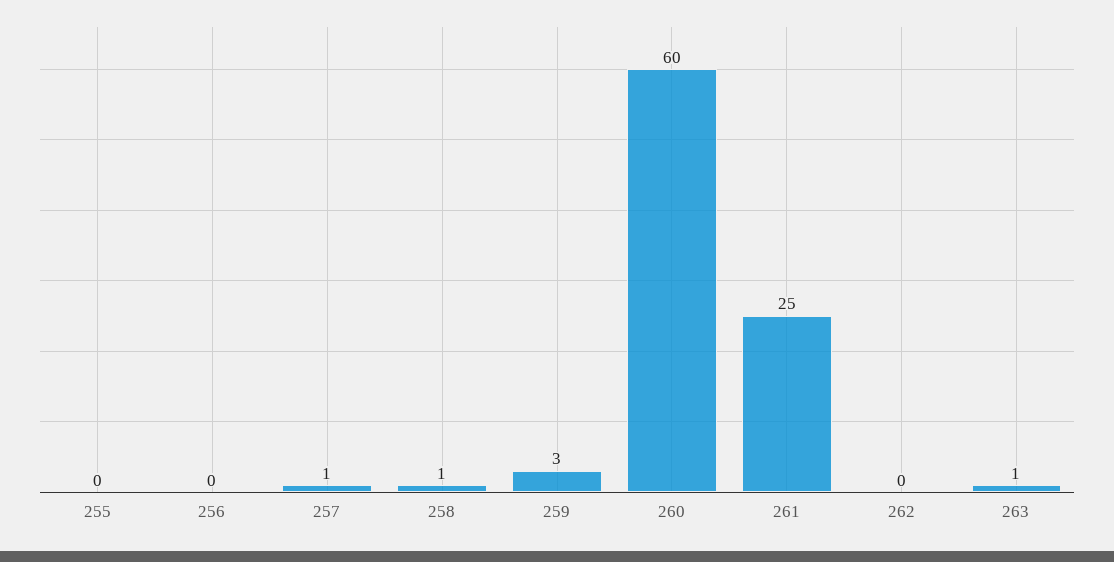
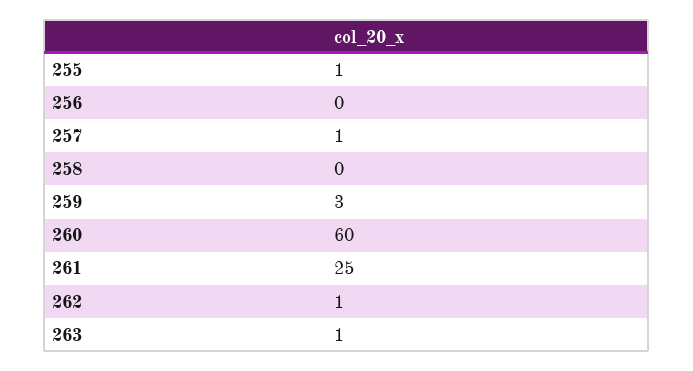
255: 0 -> 1
258: 1 -> 0
262: 0 -> 1

